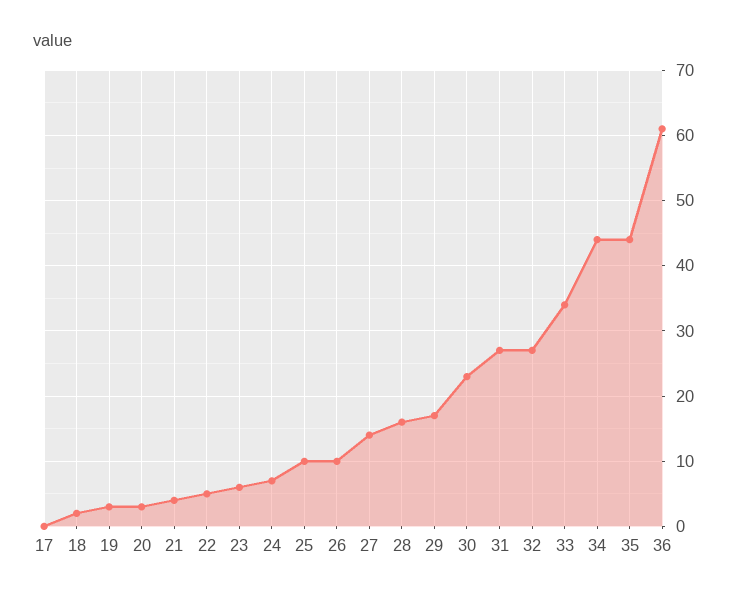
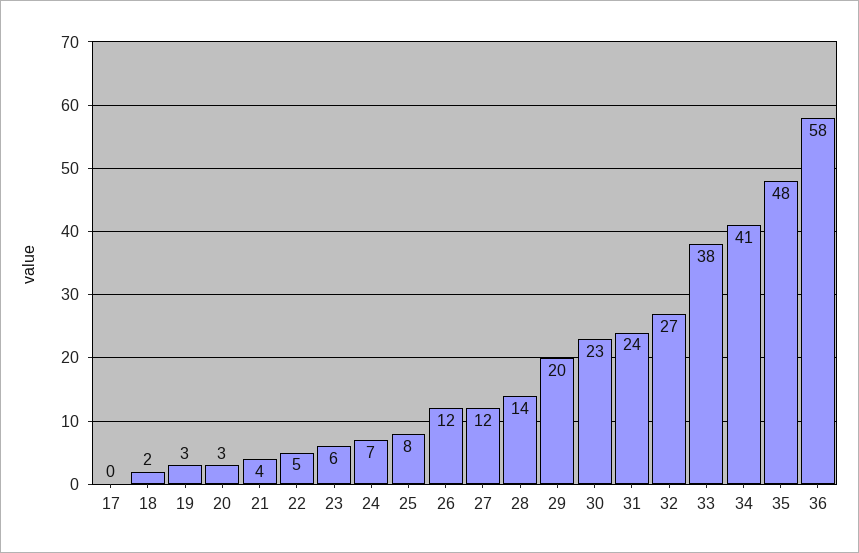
25: 10 -> 8
26: 10 -> 12
27: 14 -> 12
28: 16 -> 14
29: 17 -> 20
31: 27 -> 24
33: 34 -> 38
34: 44 -> 41
35: 44 -> 48
36: 61 -> 58

